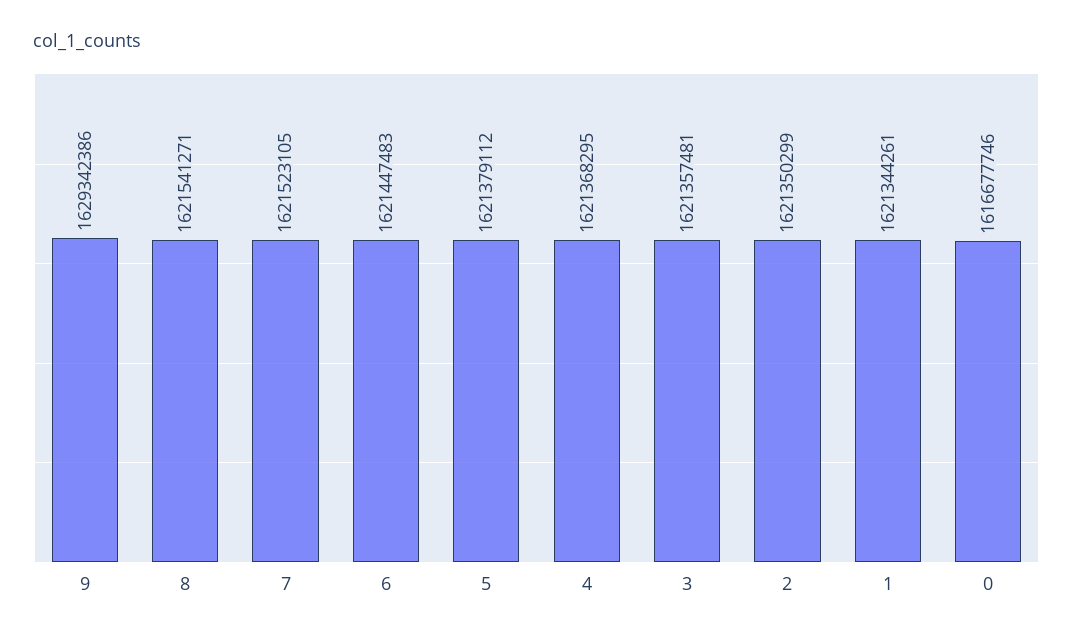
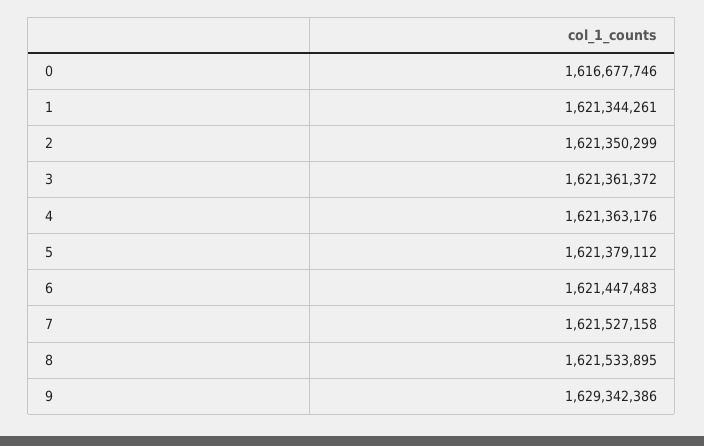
8: 1621541271 -> 1621533895
7: 1621523105 -> 1621527158
4: 1621368295 -> 1621363176
3: 1621357481 -> 1621361372

